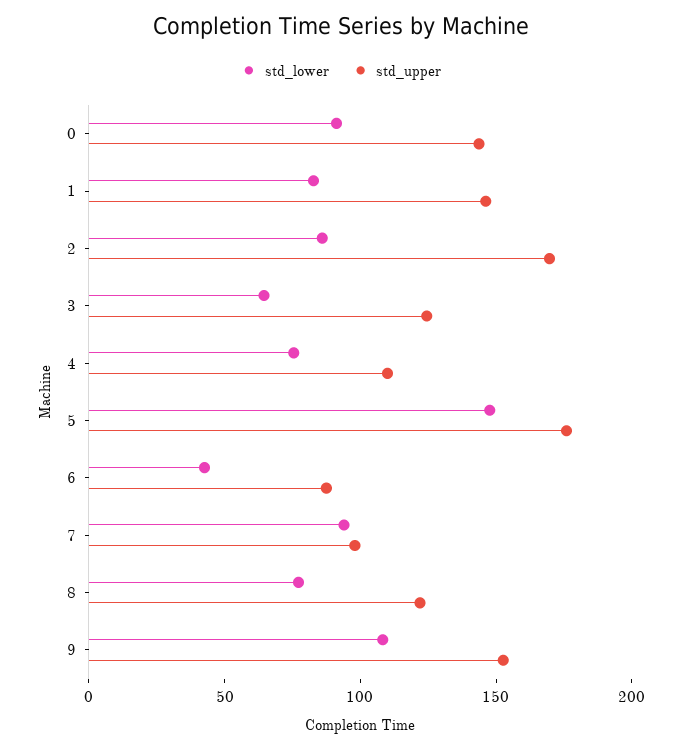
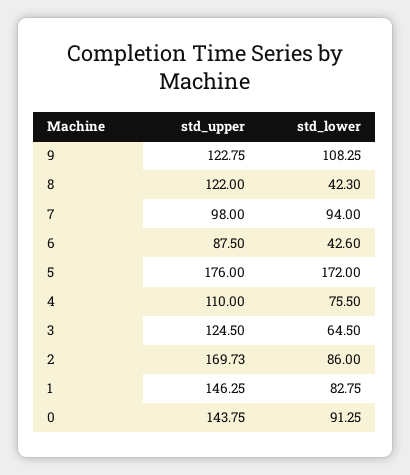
std_lower, 5: 150 -> 172
std_lower, 8: 80 -> 42.3
std_upper, 9: 150 -> 122.75

